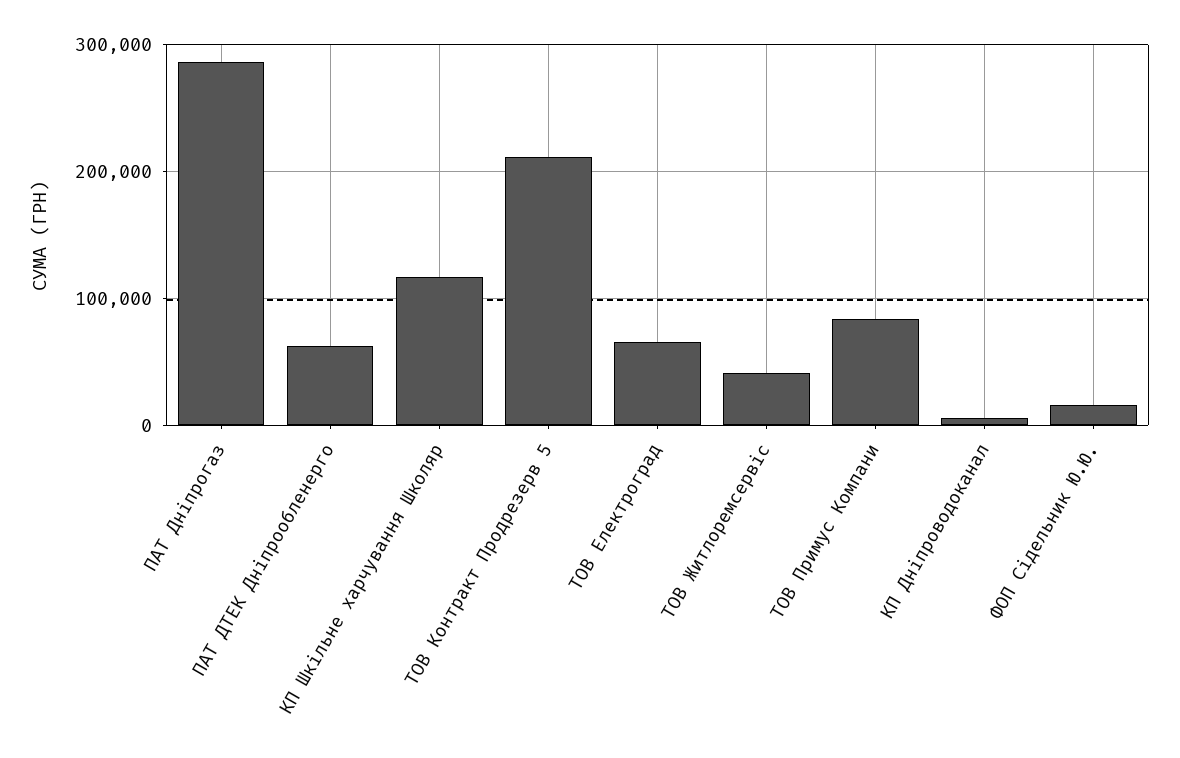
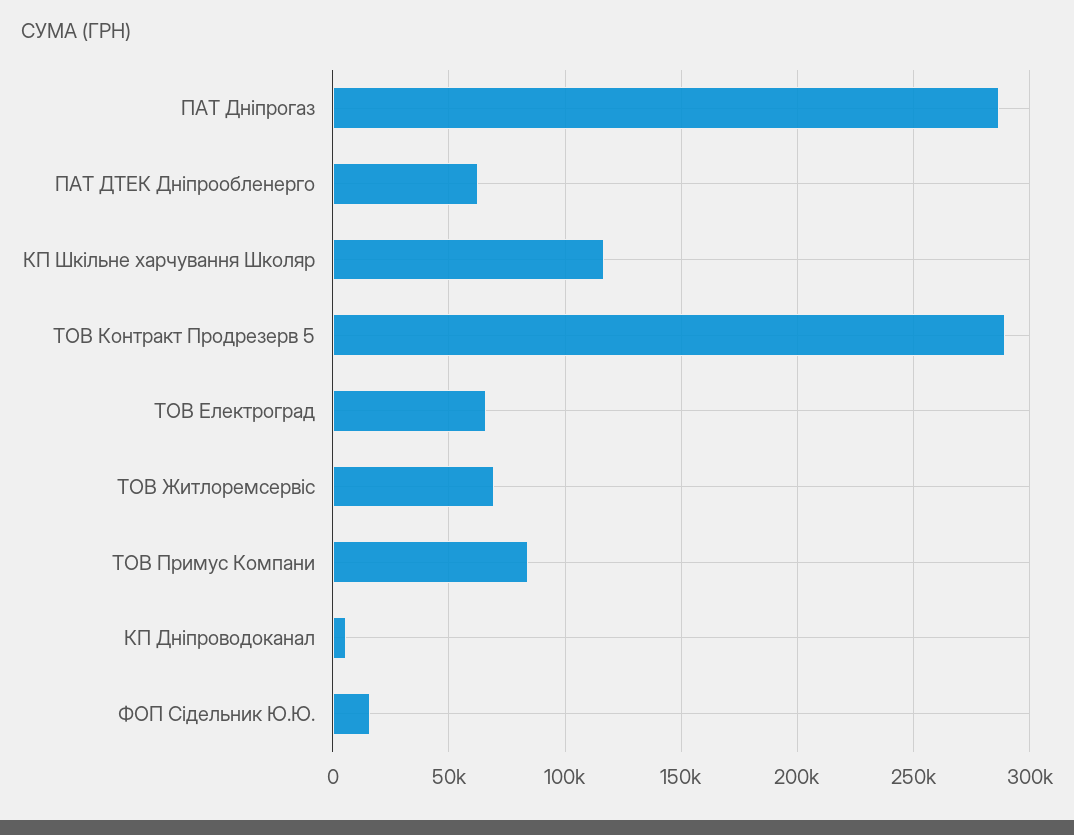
ТОВ Контракт Продрезерв 5: 210000 -> 290000
ТОВ Житлоремсервіс: 40000 -> 70000

